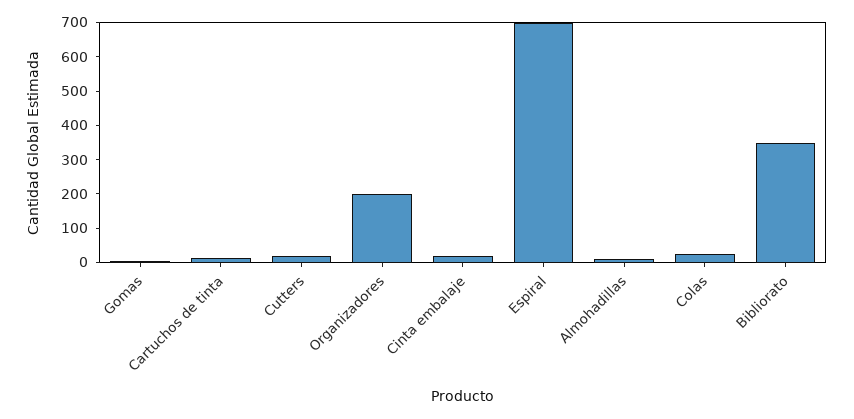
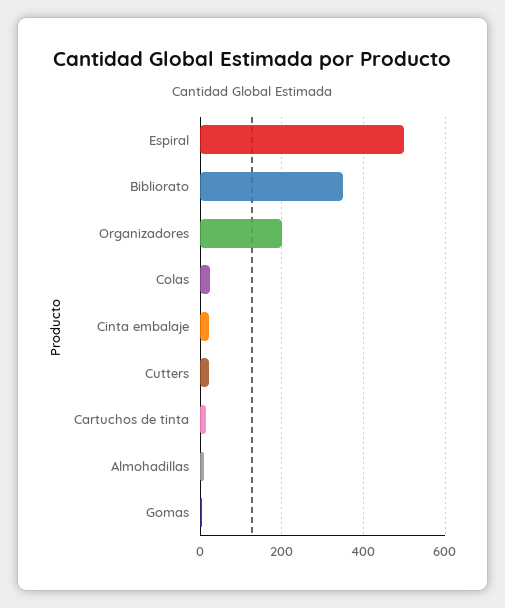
Espiral: 700 -> 500

